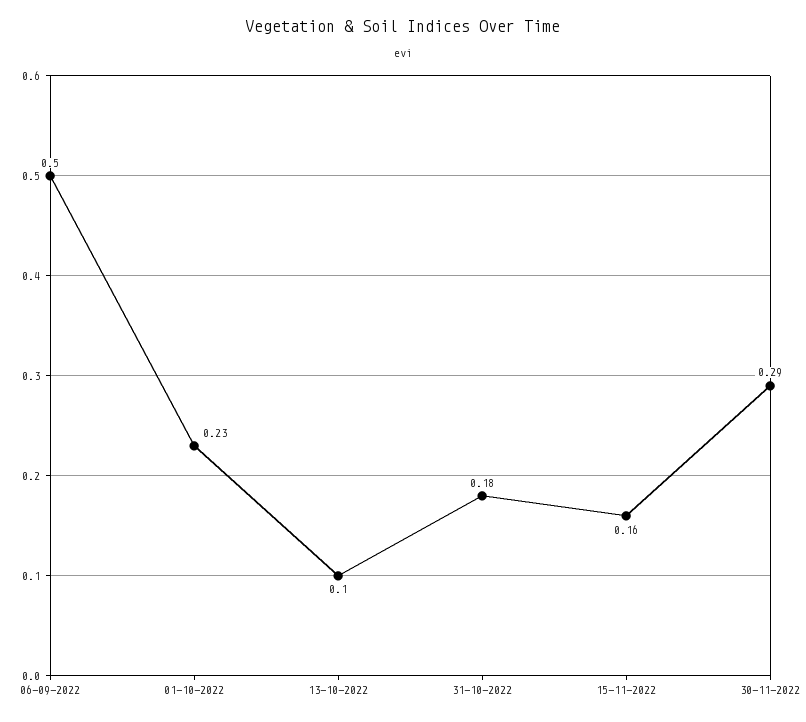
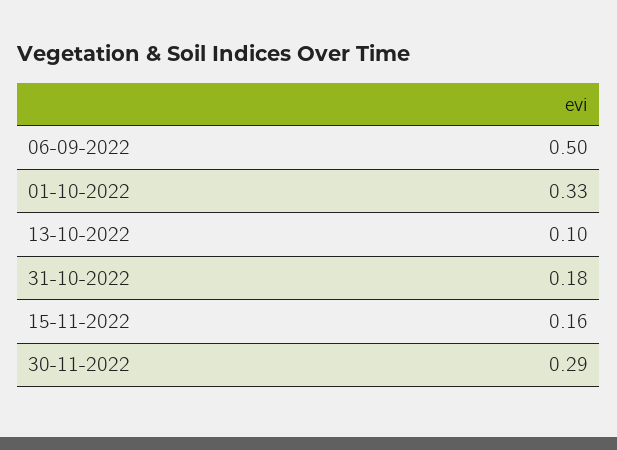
01-10-2022: 0.23 -> 0.33

